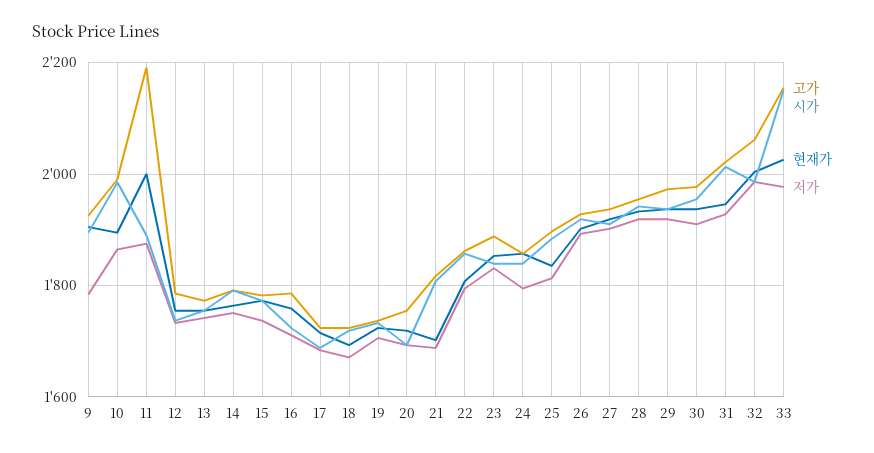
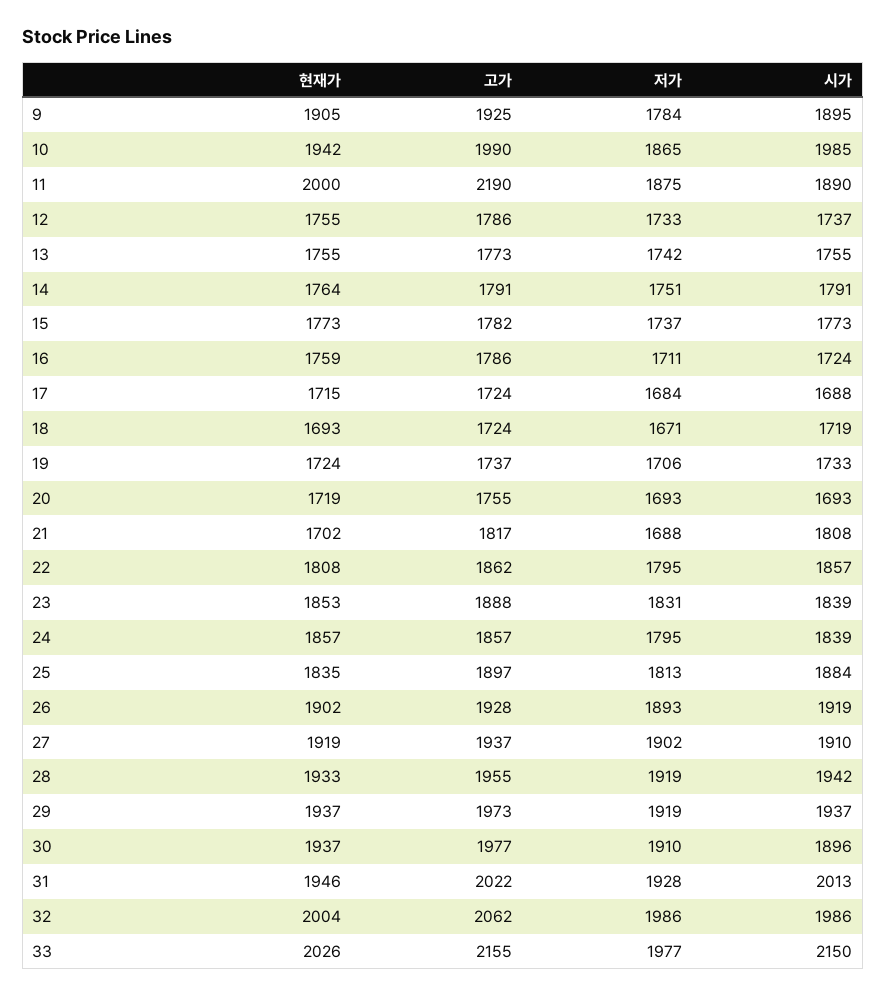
현재가, 10: 1900 -> 1942
시가, 30: 1960 -> 1896

